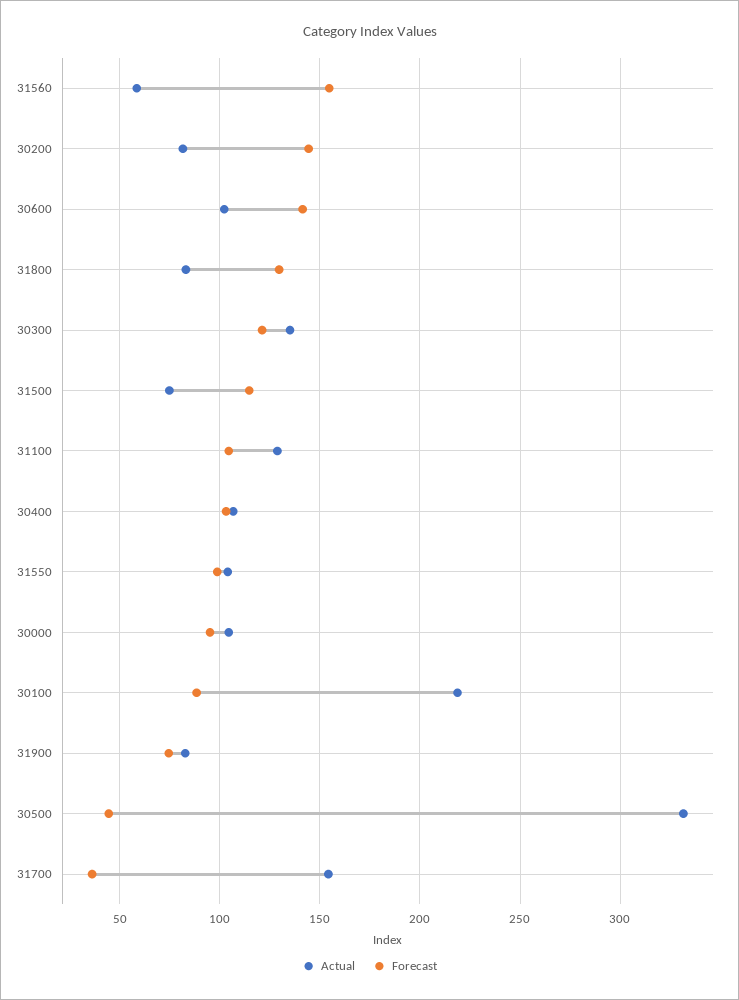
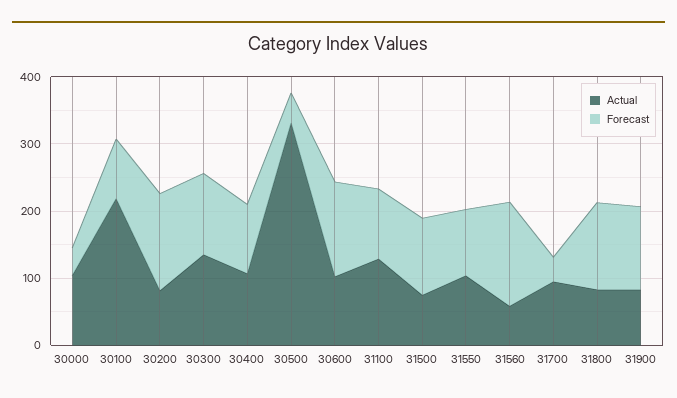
Forecast, 30000: 95 -> 40
Forecast, 31900: 75 -> 120
Actual, 31700: 155 -> 100

